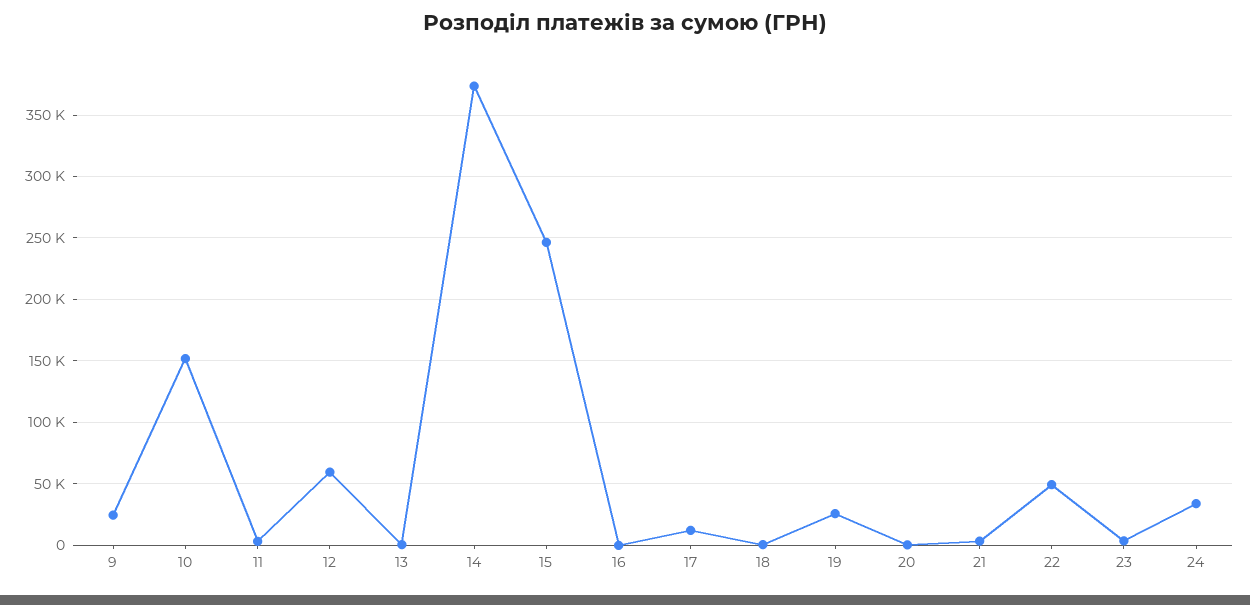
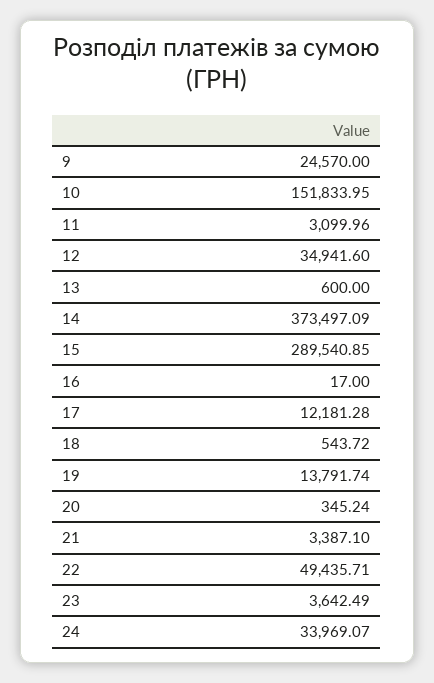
12: 60000 -> 34941.6
15: 245000 -> 289540.85
19: 25000 -> 13791.74

